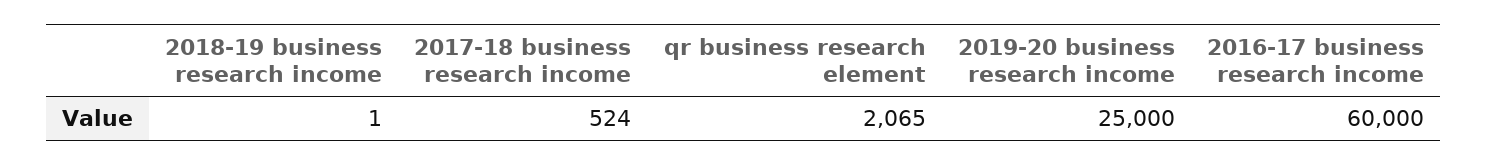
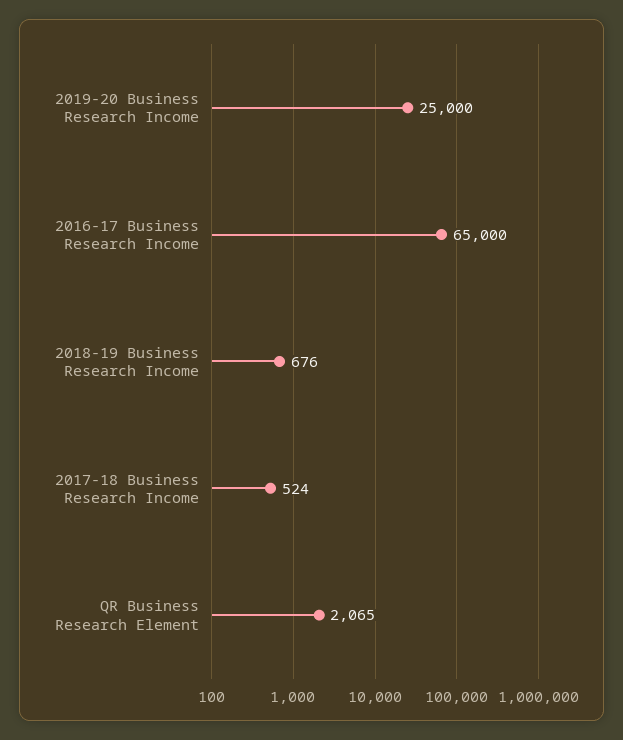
2018-19 business research income: 1 -> 676
2016-17 business research income: 60000 -> 65000

